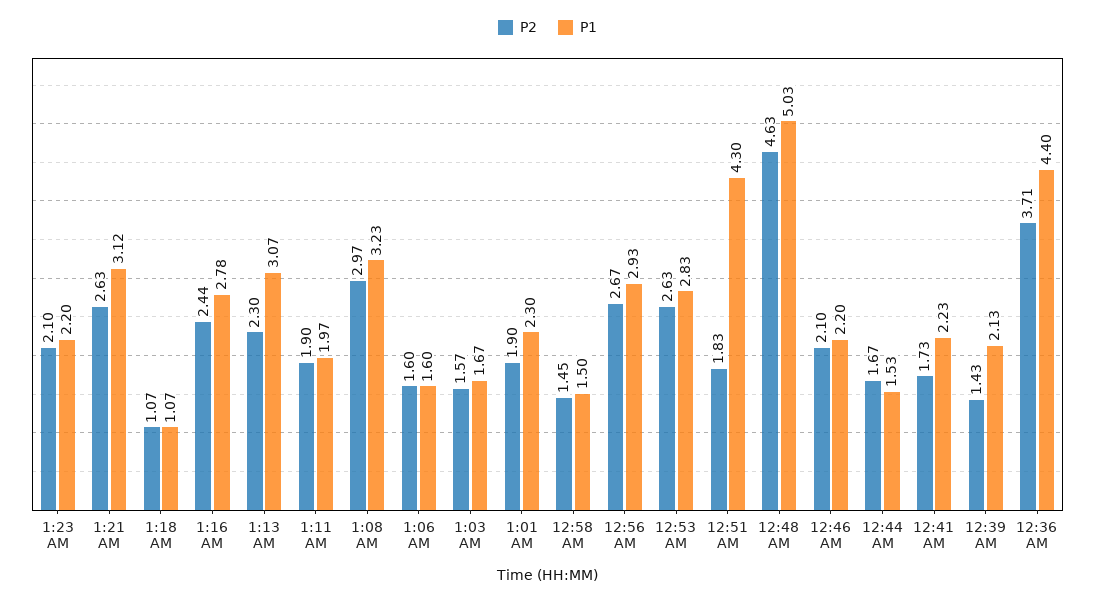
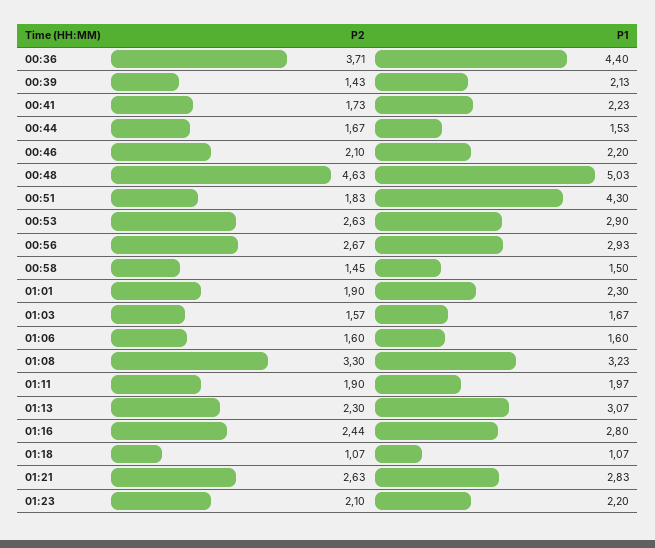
P1, 1:21 AM: 3.12 -> 2.83
P1, 1:16 AM: 2.78 -> 2.8
P2, 1:08 AM: 2.97 -> 3.3
P1, 12:53 AM: 2.83 -> 2.9

